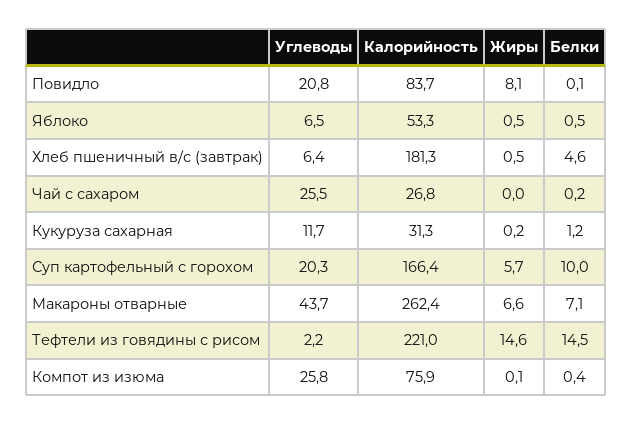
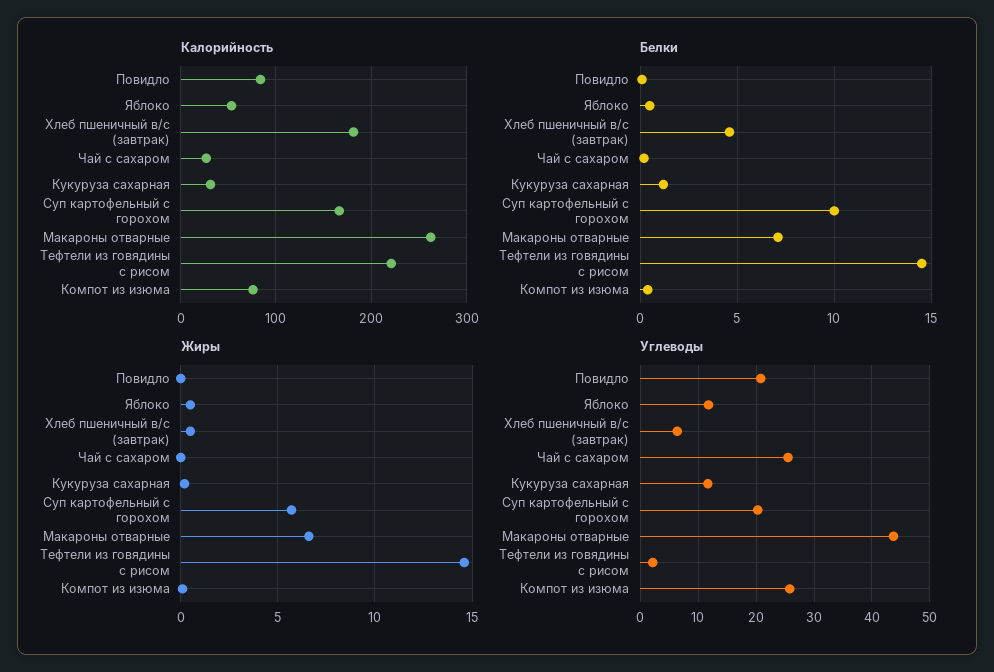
Жиры, Повидло: 8.1 -> 0
Углеводы, Яблоко: 6.5 -> 12

